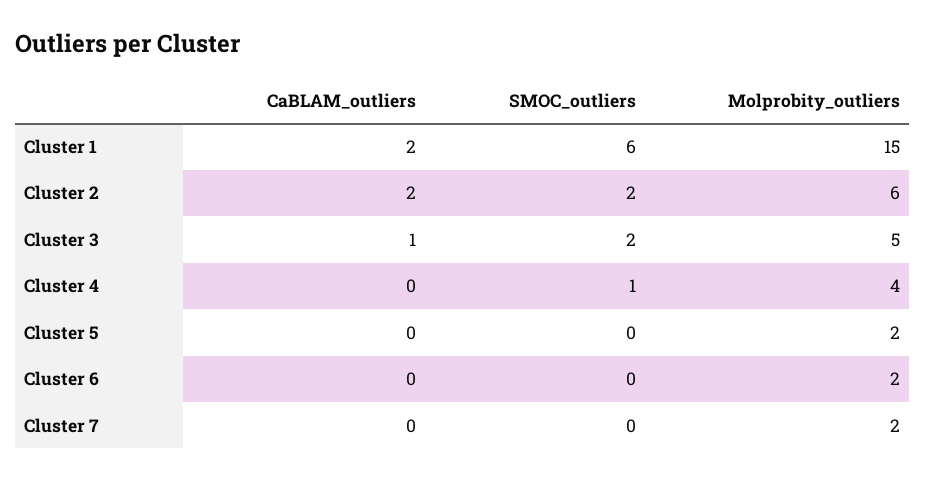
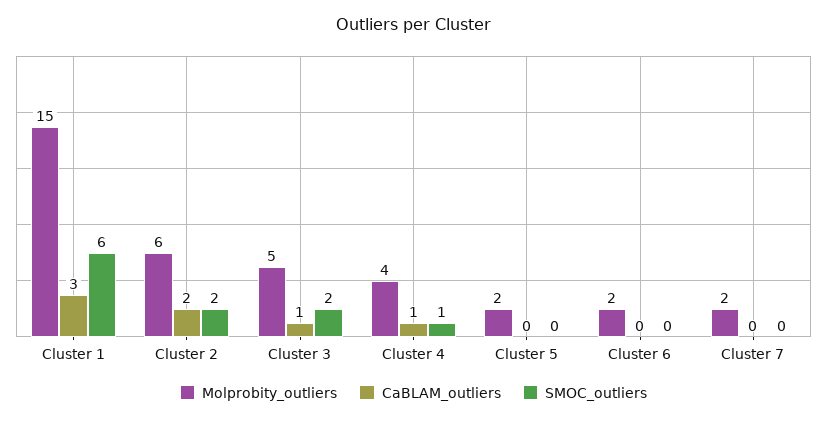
CaBLAM_outliers, Cluster 1: 2 -> 3
CaBLAM_outliers, Cluster 4: 0 -> 1

